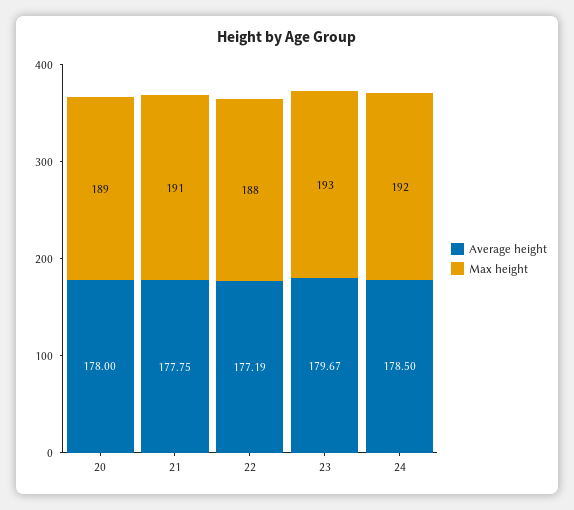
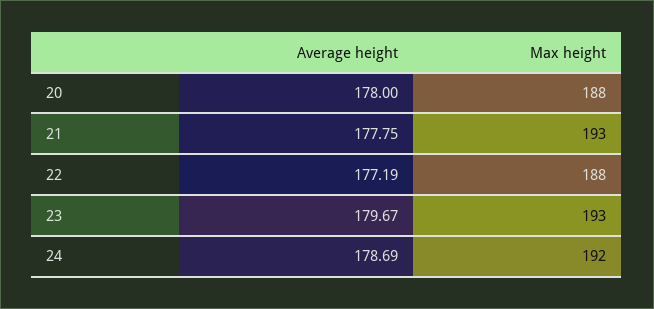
Max height, 20: 189 -> 188
Max height, 21: 191 -> 193
Average height, 24: 178.5 -> 178.69

